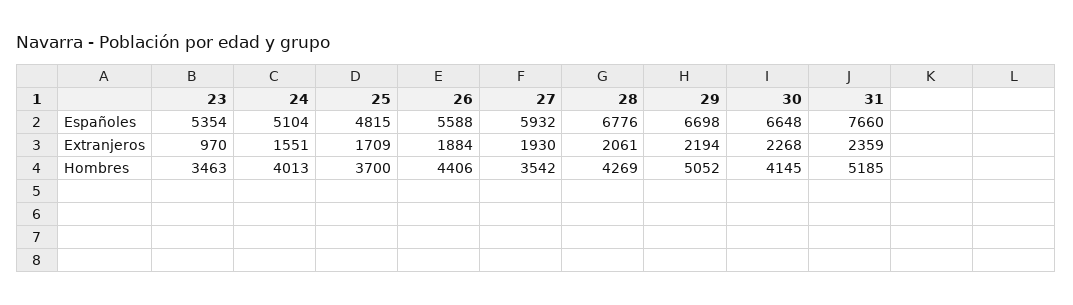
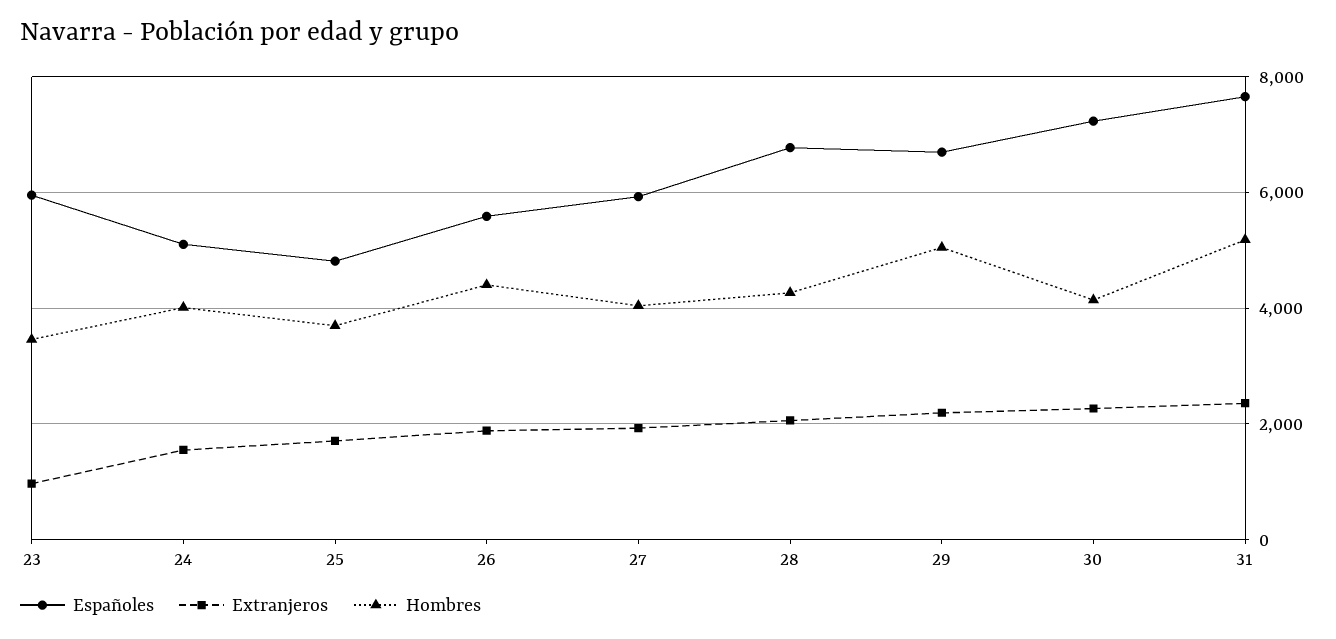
Españoles, 23: 5354 -> 6000
Españoles, 30: 6648 -> 7200
Hombres, 27: 3542 -> 4000

